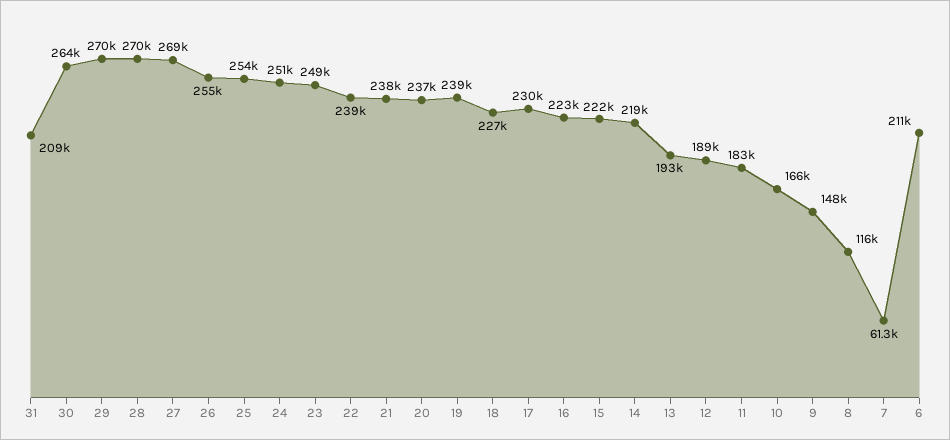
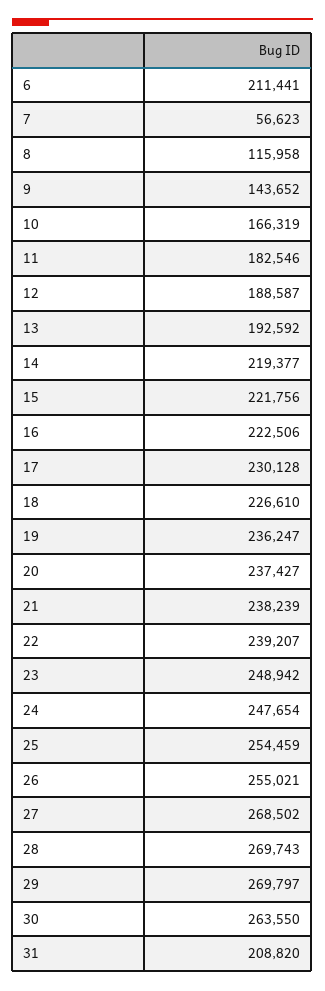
24: 251000 -> 247654
19: 239000 -> 236247
9: 148000 -> 143652
7: 61300 -> 56623

